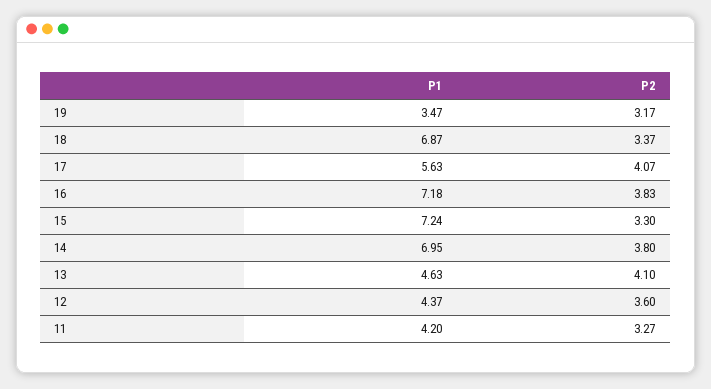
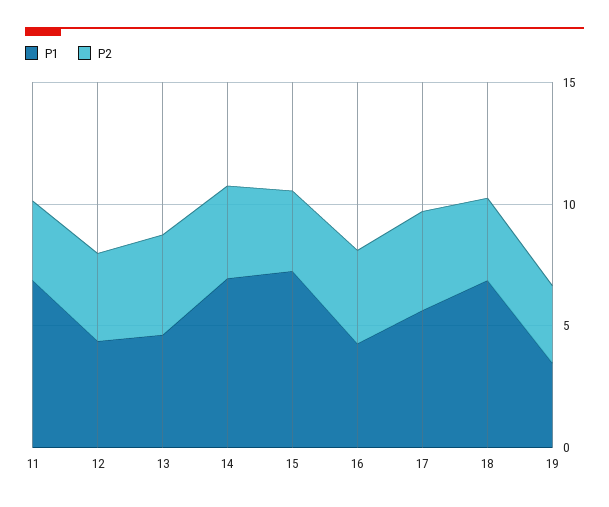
P1, 16: 7.18 -> 4
P1, 11: 4.2 -> 7

